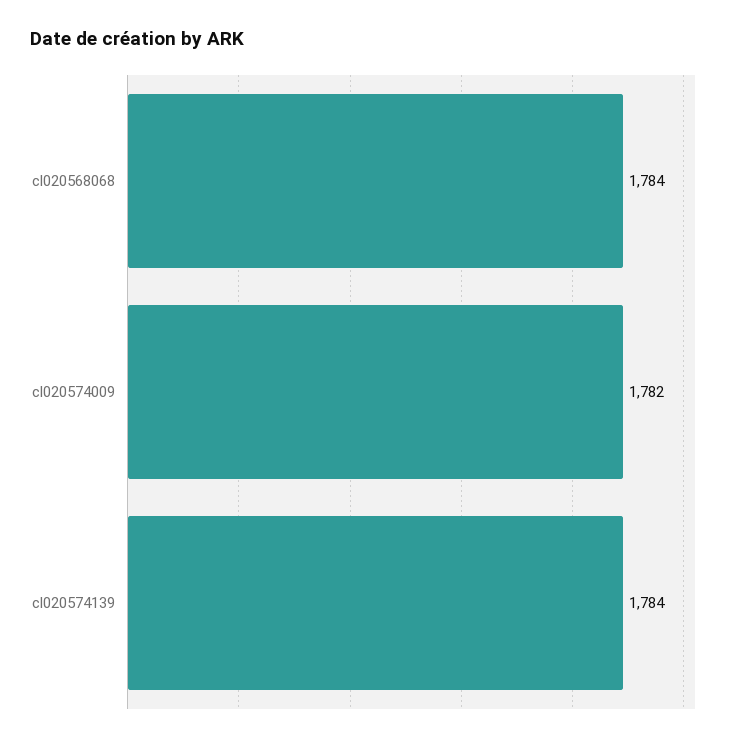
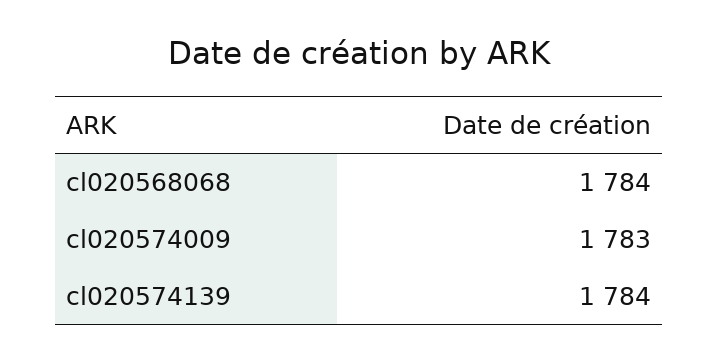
cl020574009: 1782 -> 1783

